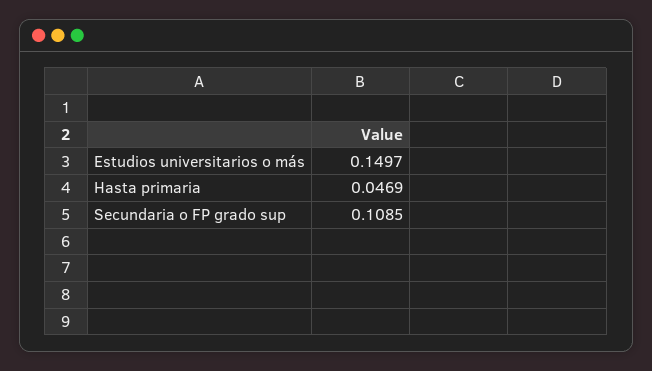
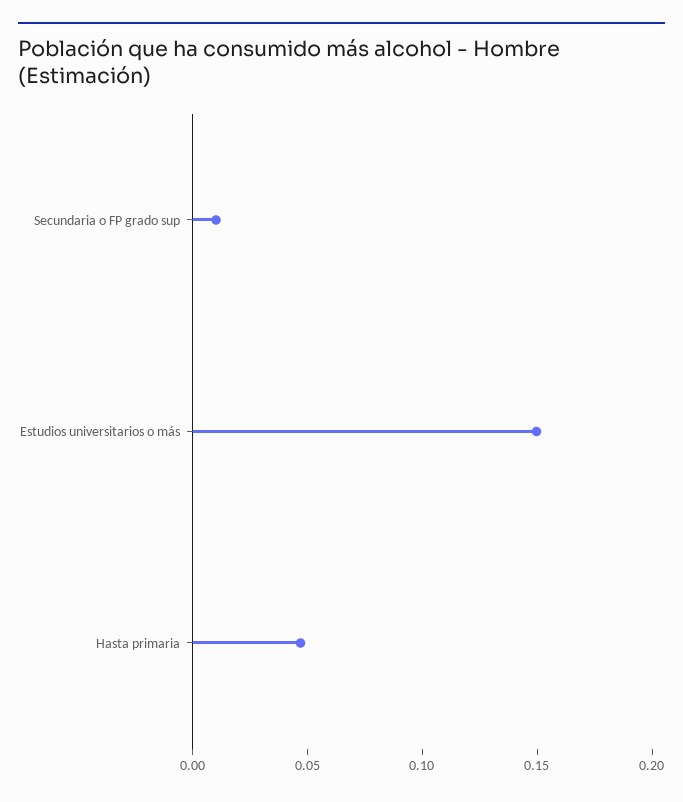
Secundaria o FP grado sup: 0.1085 -> 0.01

